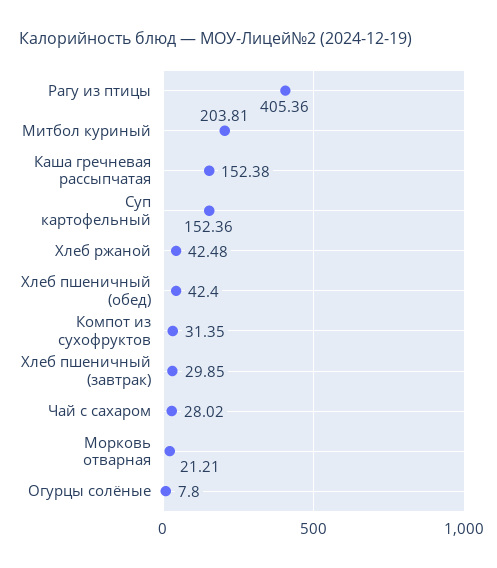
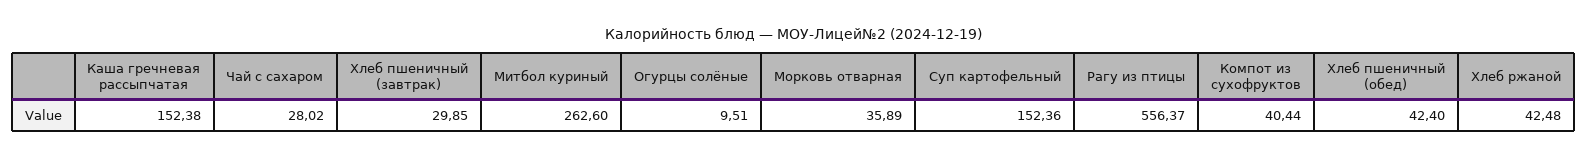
Рагу из птицы: 405.36 -> 556.37
Митбол куриный: 203.81 -> 262.6
Компот из сухофруктов: 31.35 -> 40.44
Морковь отварная: 21.21 -> 35.89
Огурцы солёные: 7.8 -> 9.51

